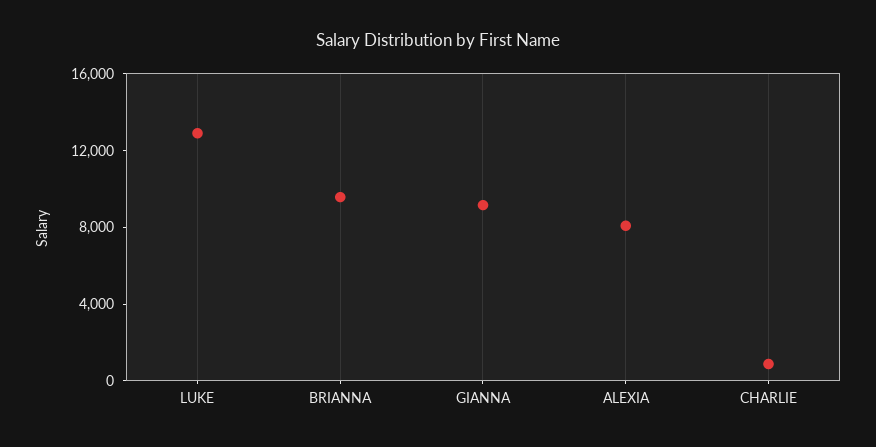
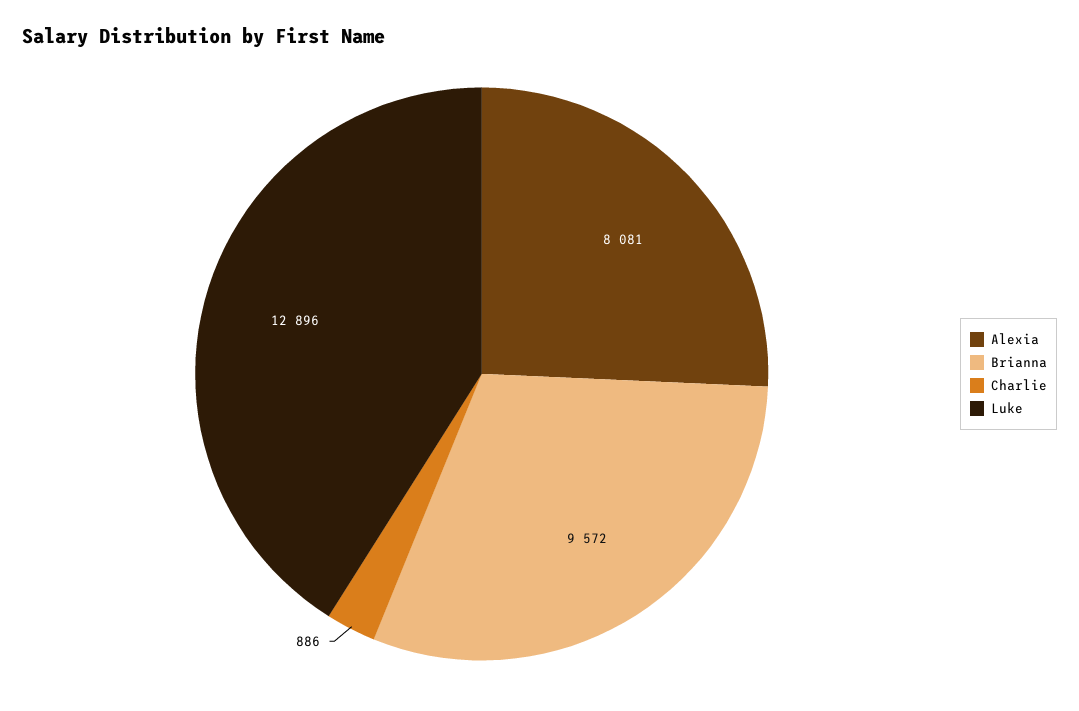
GIANNA: 9000 -> none

